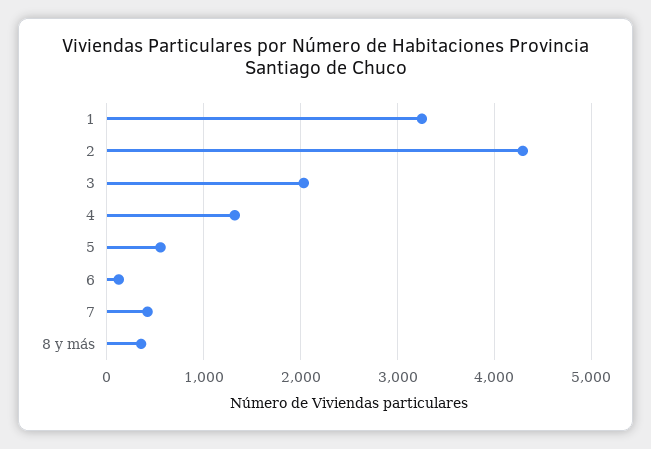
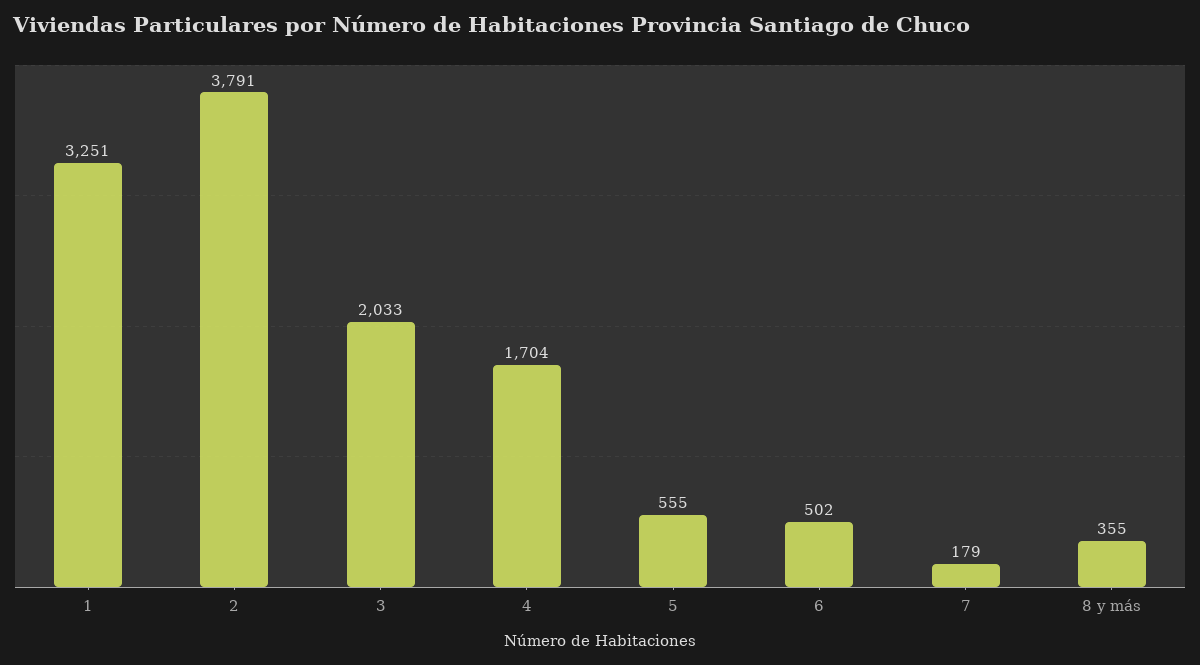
2: 4300 -> 3791
4: 1300 -> 1704
6: 100 -> 502
7: 400 -> 179

